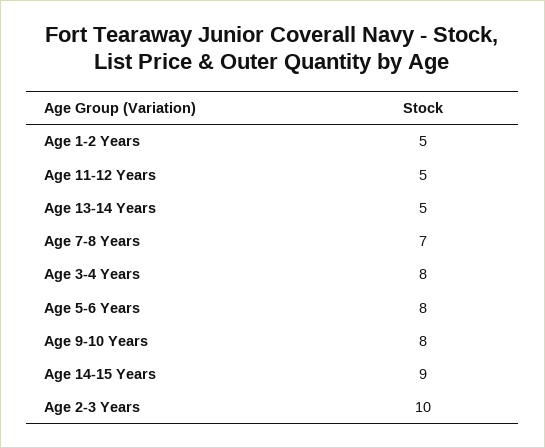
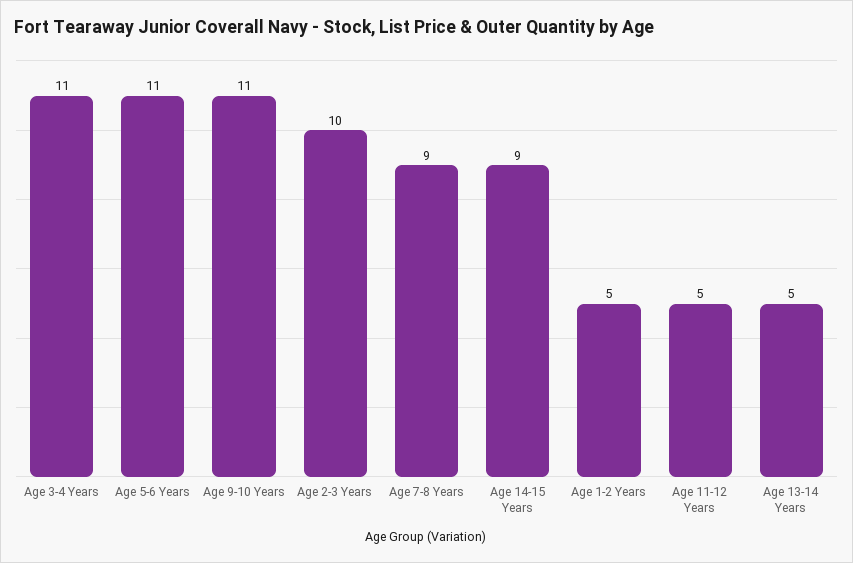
Age 7-8 Years: 7 -> 9
Age 3-4 Years: 8 -> 11
Age 5-6 Years: 8 -> 11
Age 9-10 Years: 8 -> 11

